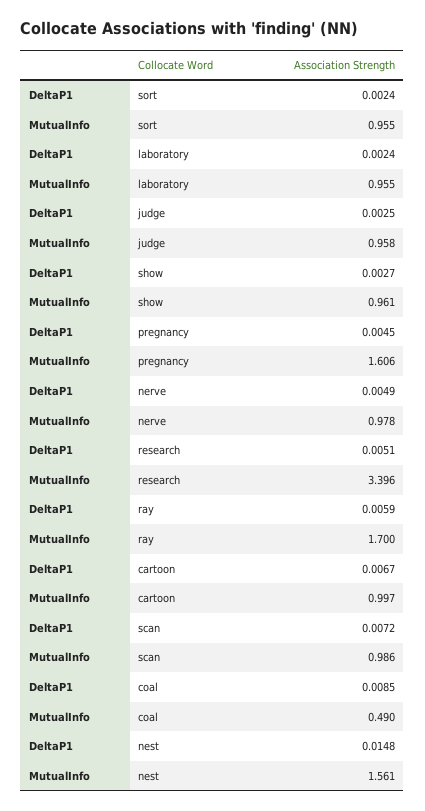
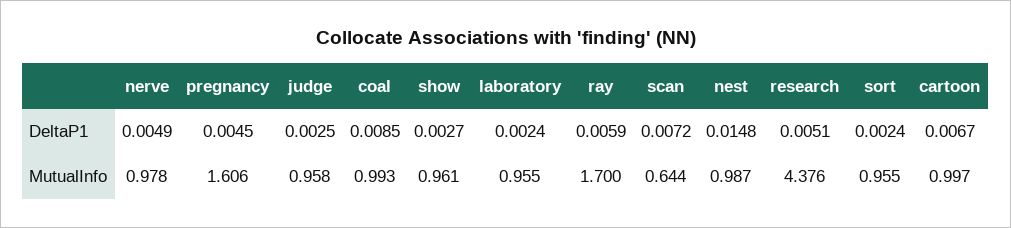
MutualInfo, research: 3.396 -> 4.376
MutualInfo, scan: 0.986 -> 0.644
MutualInfo, coal: 0.49 -> 0.993
MutualInfo, nest: 1.561 -> 0.987

